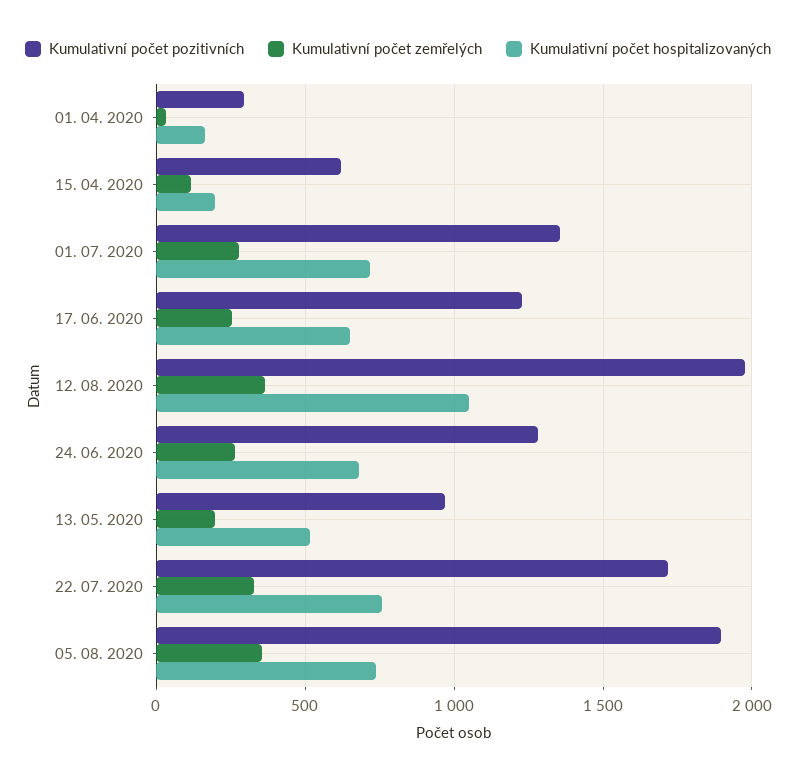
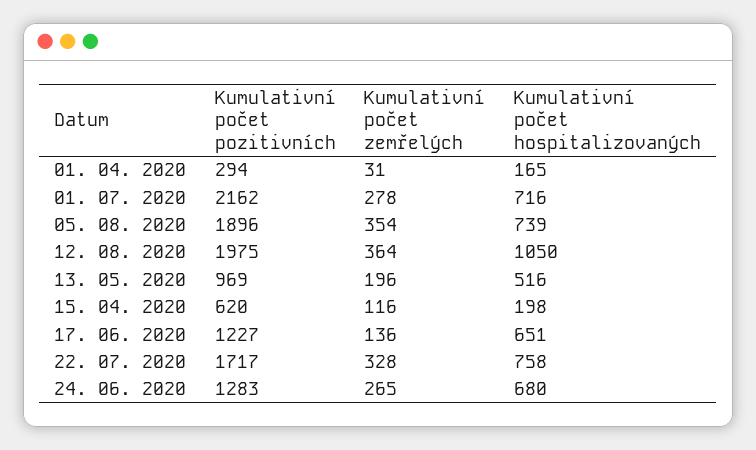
Kumulativní počet pozitivních, 01. 07. 2020: 1350 -> 2162
Kumulativní počet zemřelých, 17. 06. 2020: 250 -> 136

